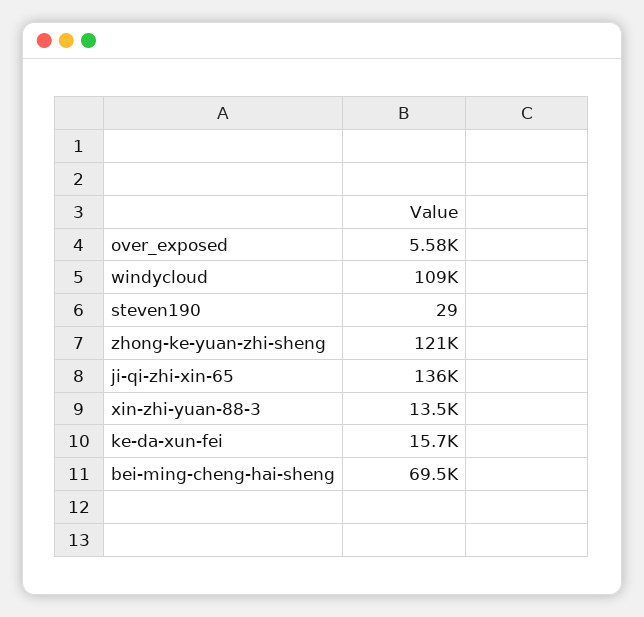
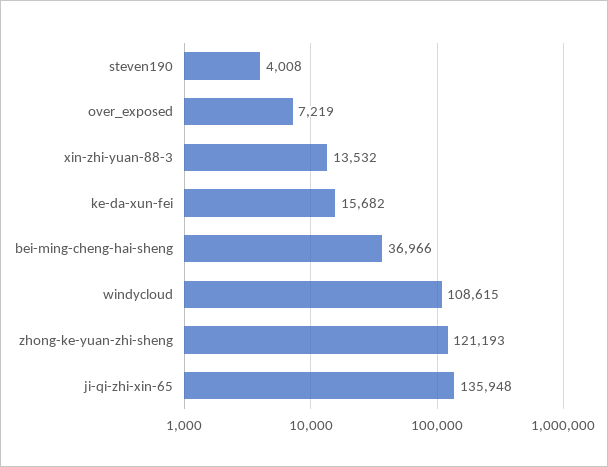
over_exposed: 5580 -> 7219
steven190: 29 -> 4008
bei-ming-cheng-hai-sheng: 69500 -> 36966

